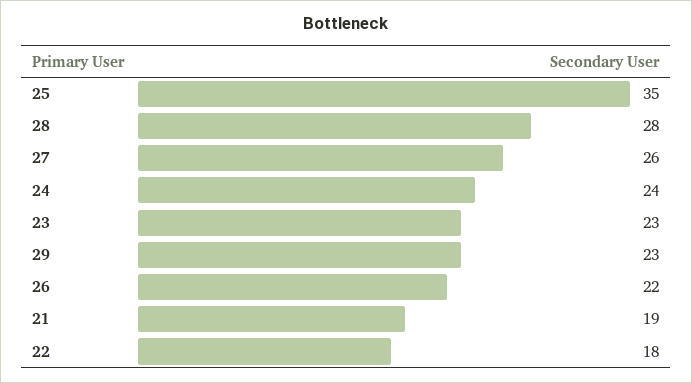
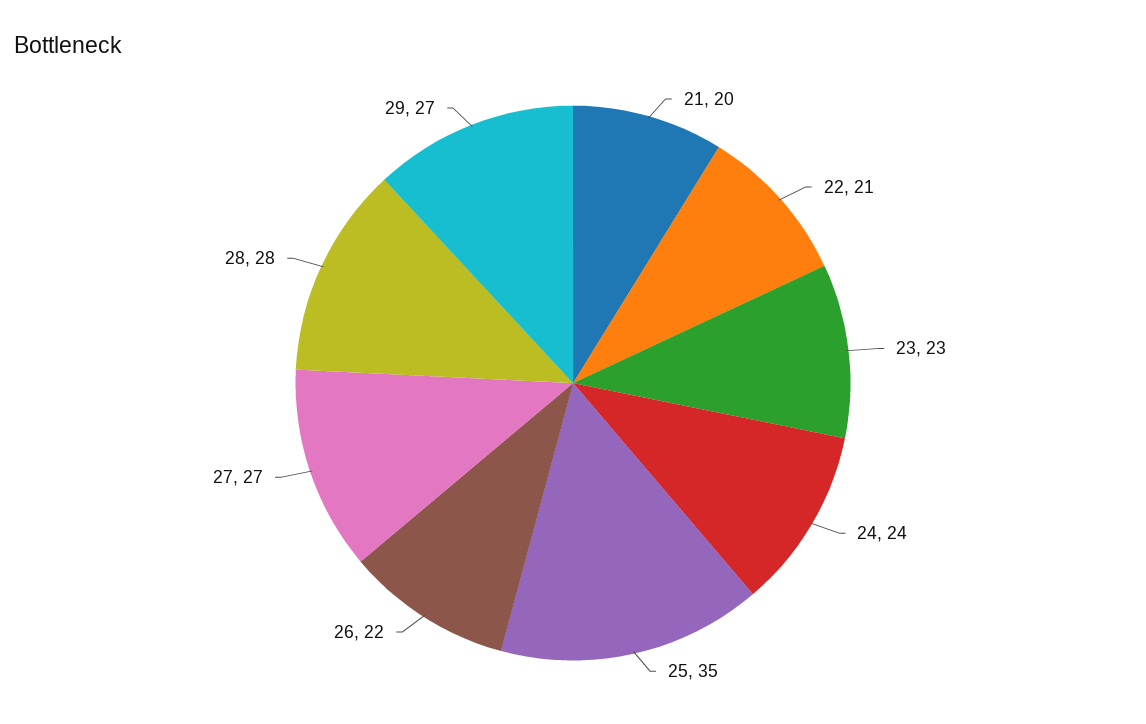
27: 26 -> 27
29: 23 -> 27
21: 19 -> 20
22: 18 -> 21

